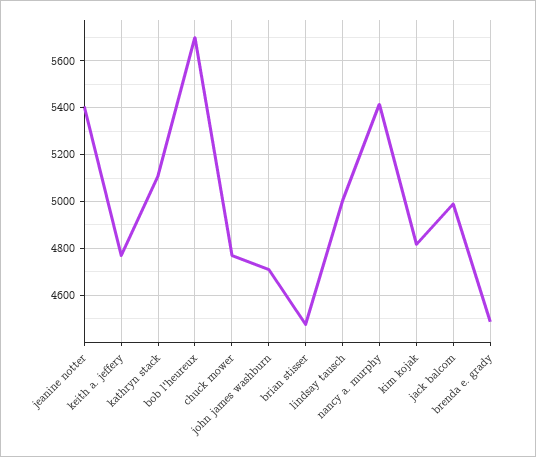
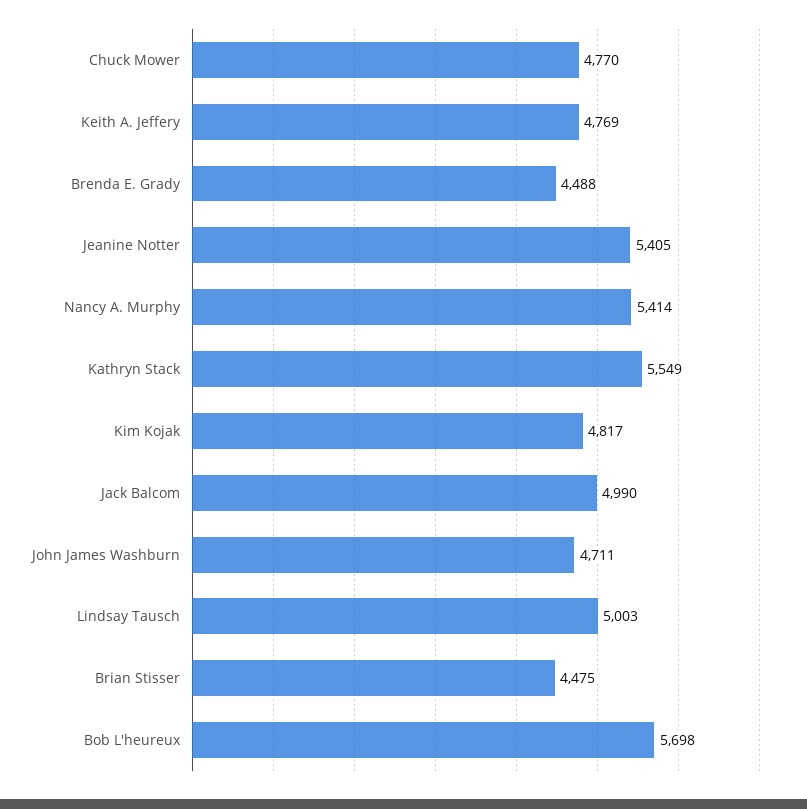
kathryn stack: 5100 -> 5549

